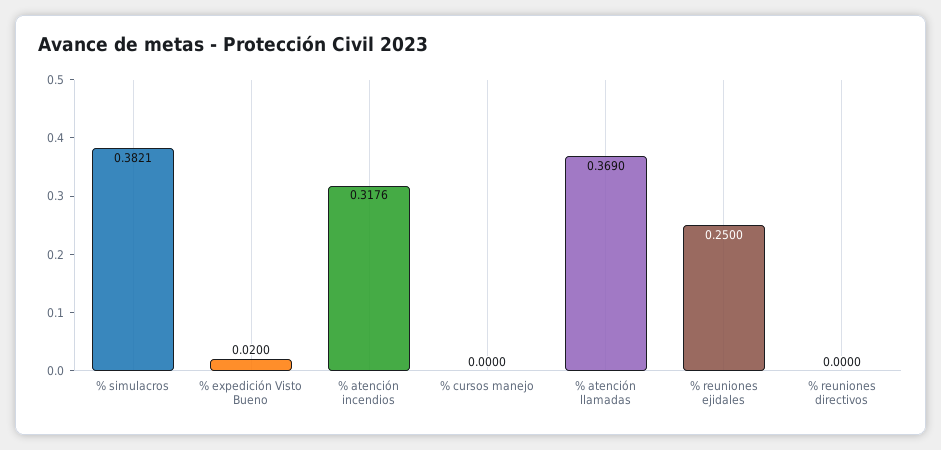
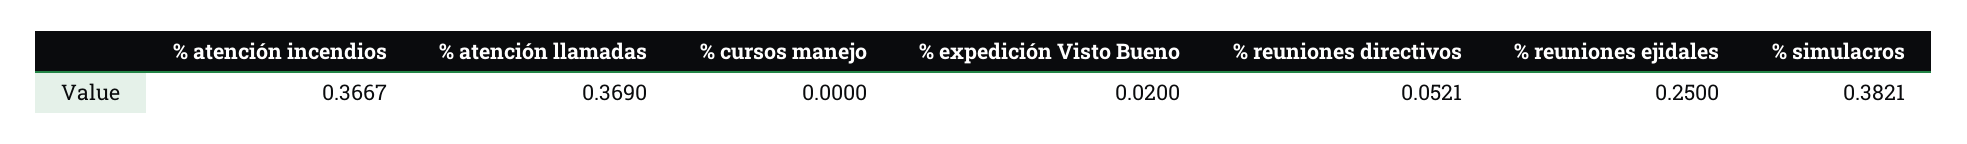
% atención incendios: 0.3176 -> 0.3667
% reuniones directivos: 0 -> 0.0521

